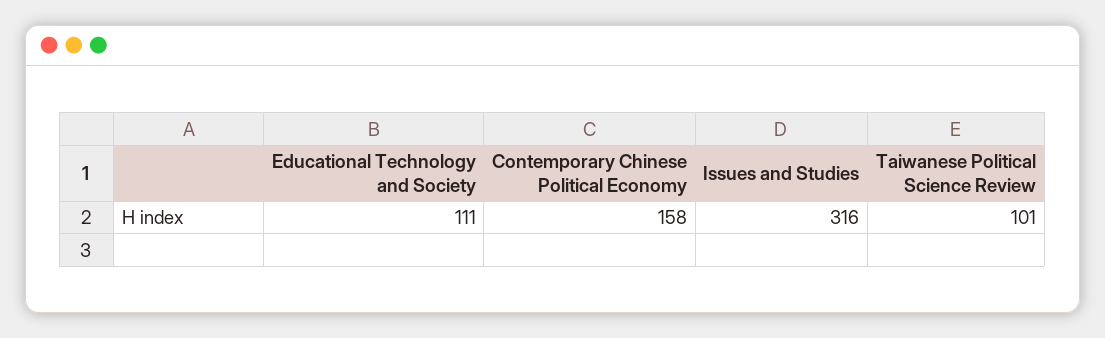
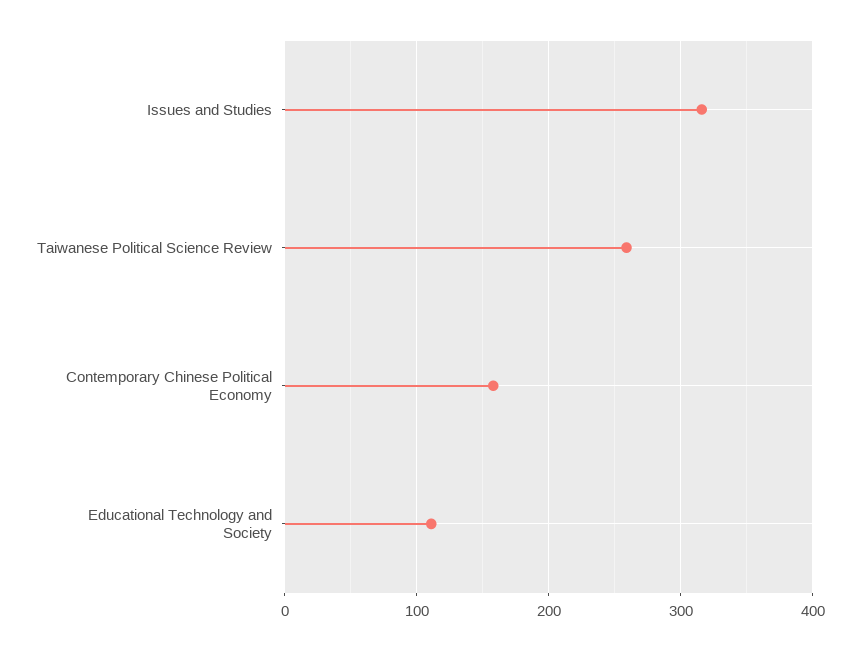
Taiwanese Political Science Review: 101 -> 260

